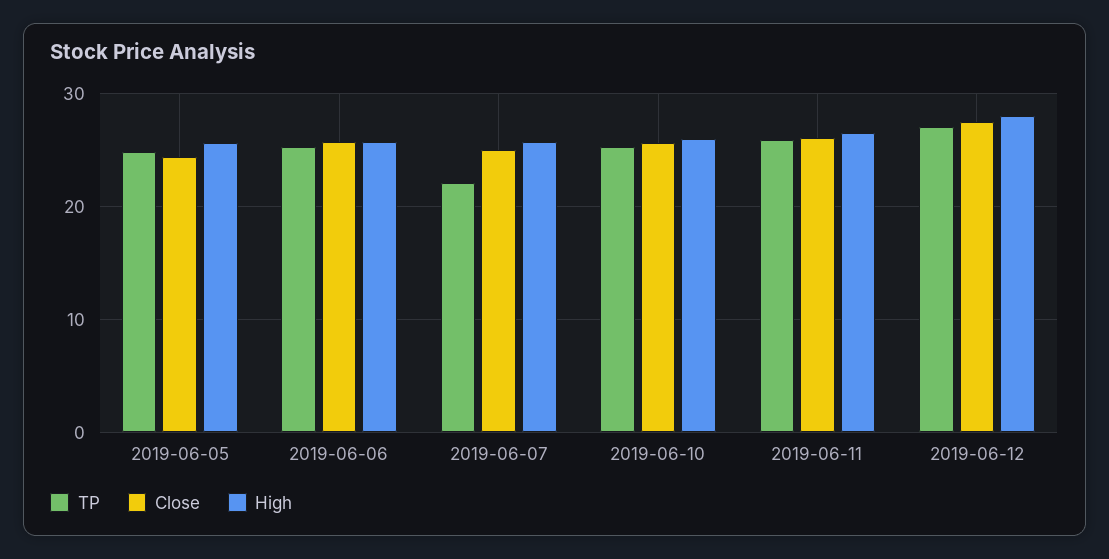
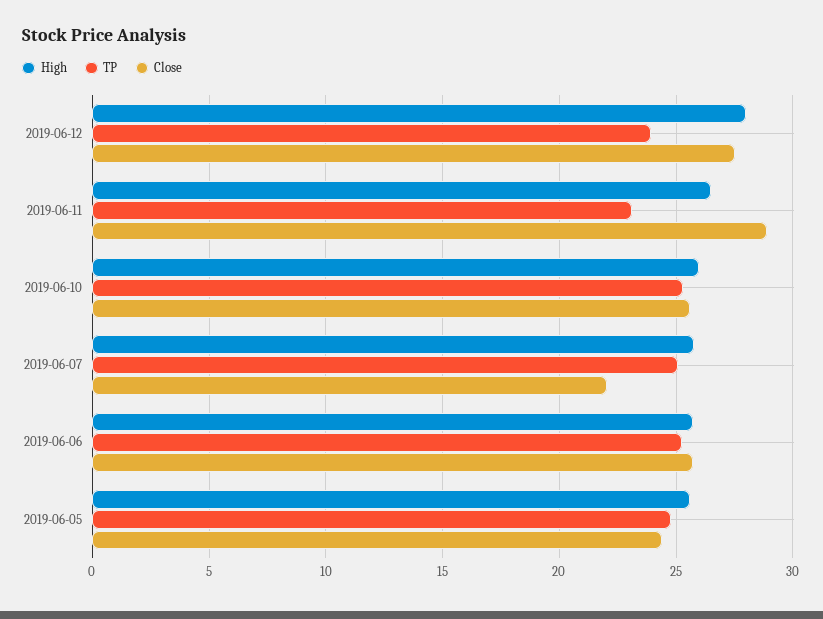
TP, 2019-06-07: 22 -> 25
Close, 2019-06-07: 25 -> 22
TP, 2019-06-11: 26 -> 23
Close, 2019-06-11: 26 -> 29
TP, 2019-06-12: 27 -> 24

